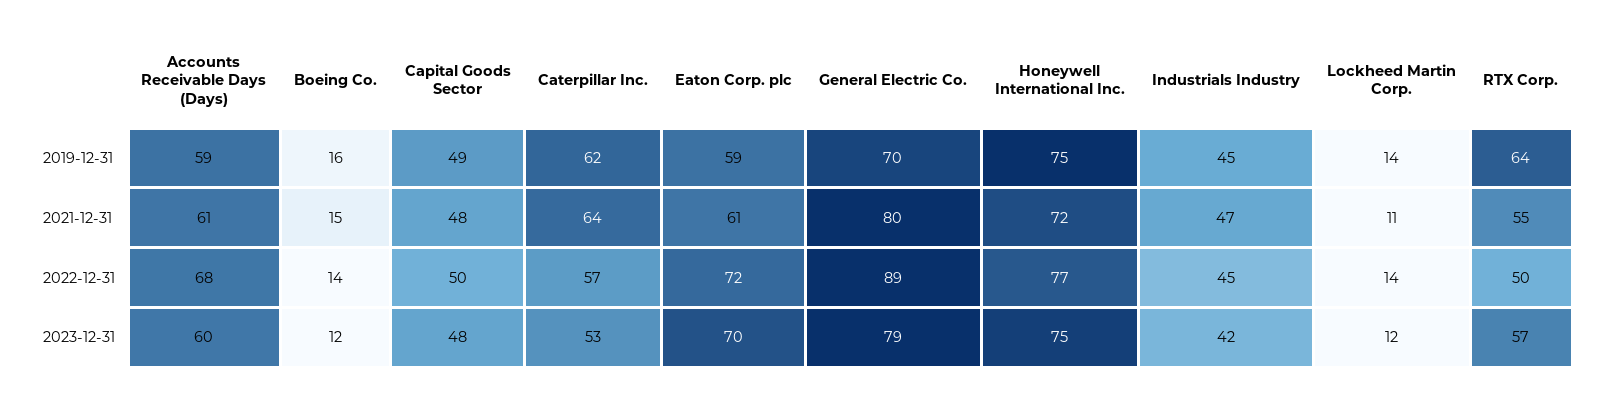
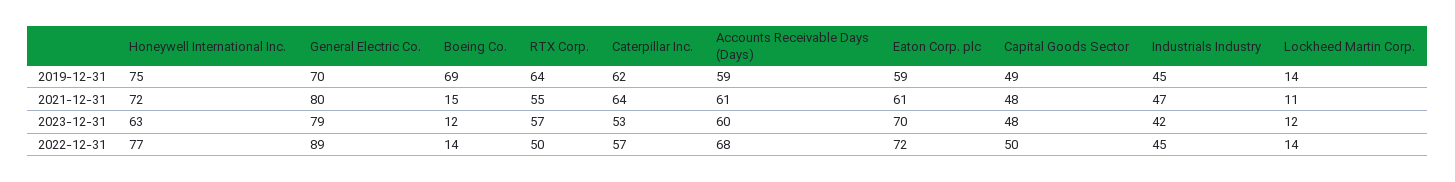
Boeing Co., 2019-12-31: 16 -> 69
Honeywell International Inc., 2023-12-31: 75 -> 63

